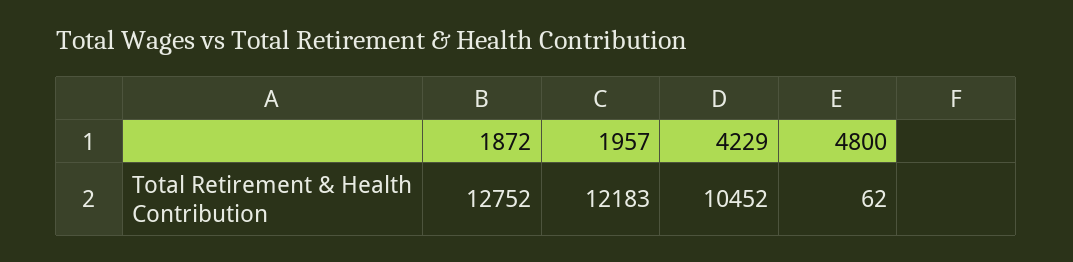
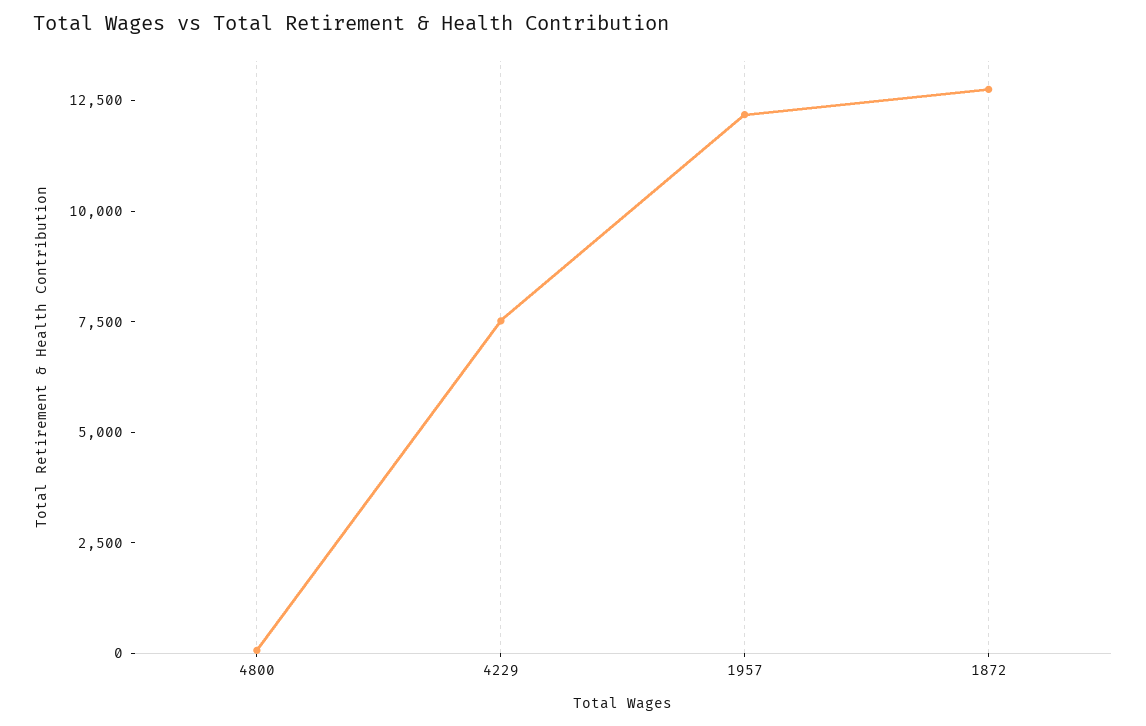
4229: 10452 -> 7500

